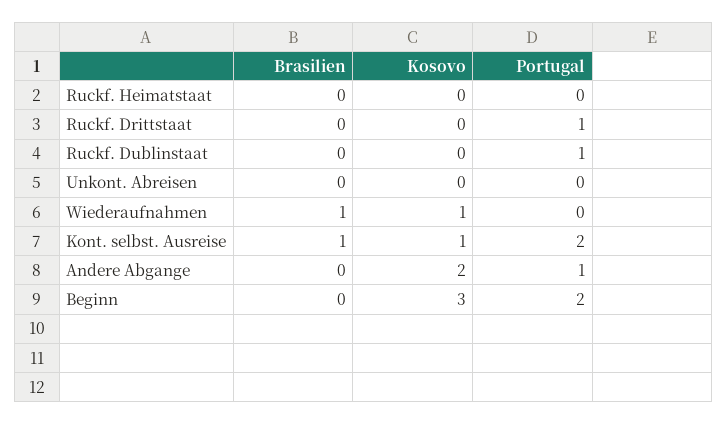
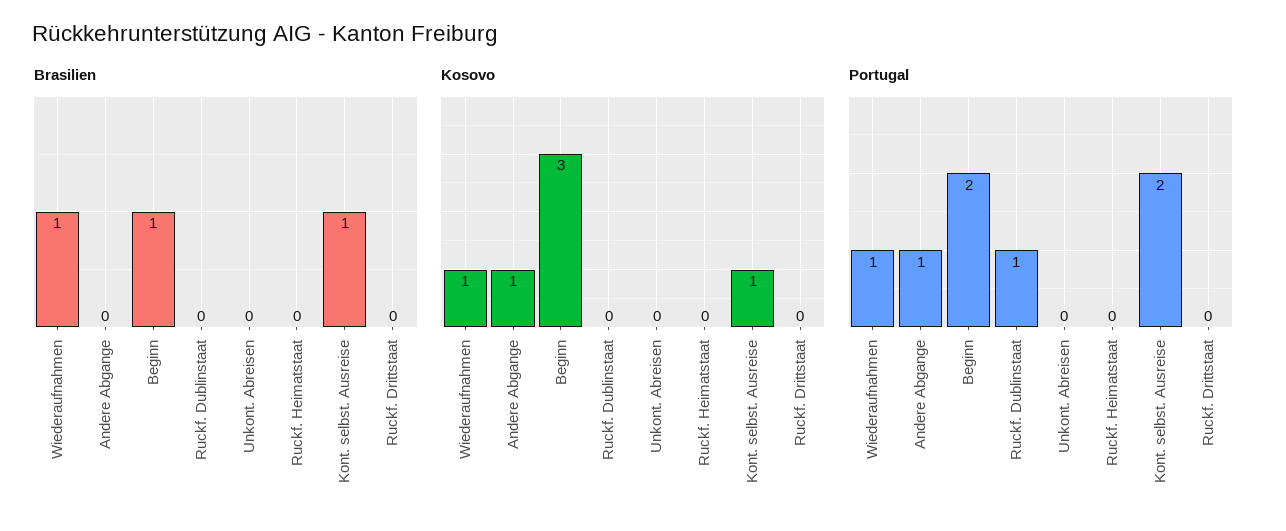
Portugal, Ruckf. Drittstaat: 1 -> 0
Portugal, Wiederaufnahmen: 0 -> 1
Kosovo, Andere Abgange: 2 -> 1
Brasilien, Beginn: 0 -> 1

